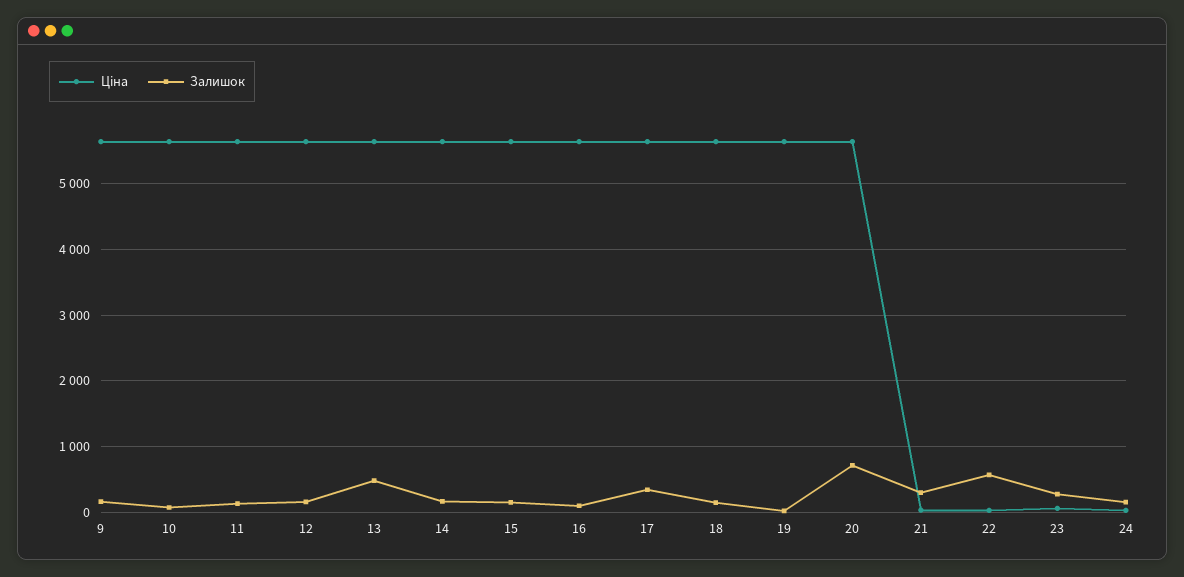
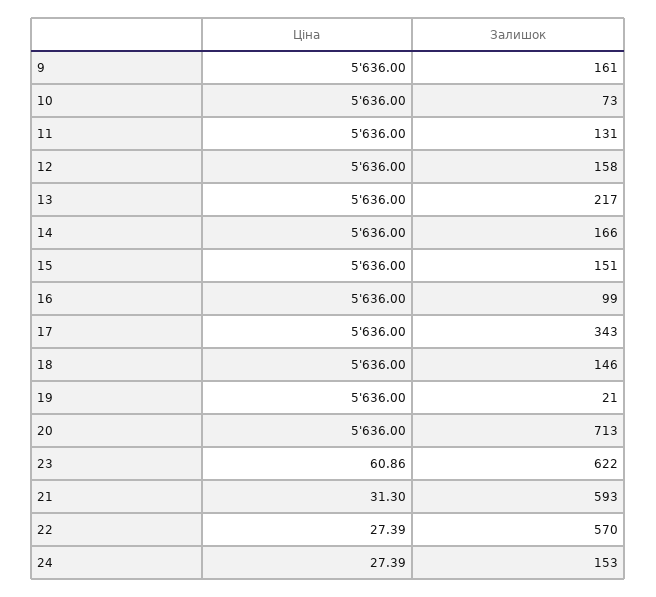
Залишок, 13: 500 -> 217
Залишок, 21: 300 -> 593
Залишок, 23: 300 -> 622

